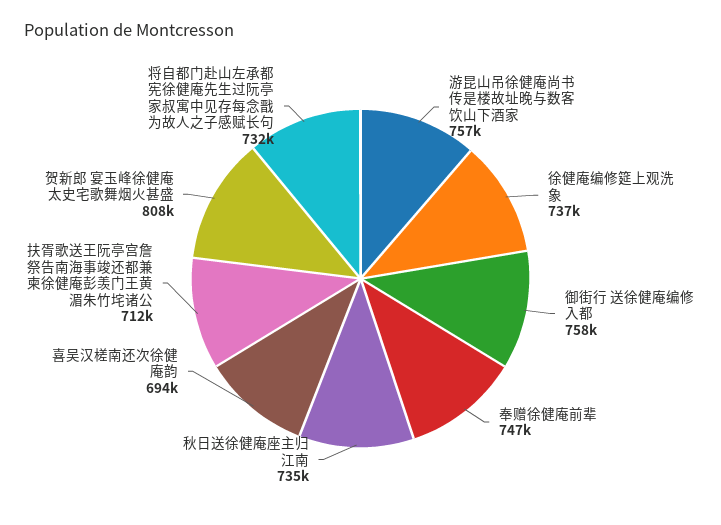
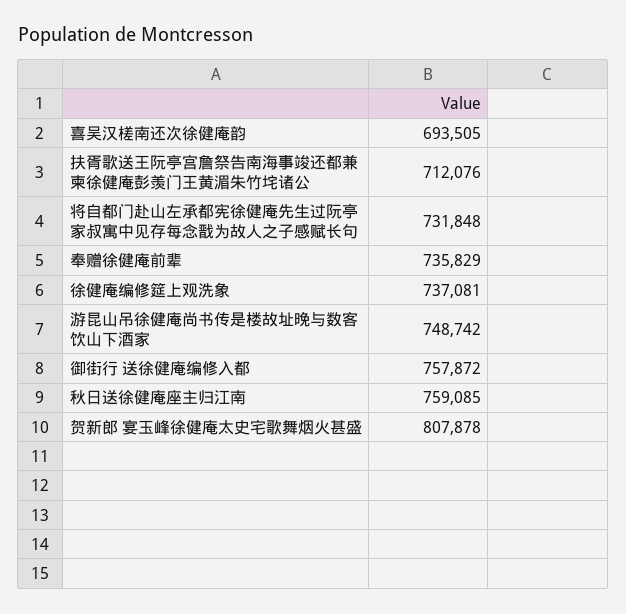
游昆山吊徐健庵尚书传是楼故址晚与数客饮山下酒家: 757000 -> 748742
奉赠徐健庵前辈: 747000 -> 735829
秋日送徐健庵座主归江南: 735000 -> 759085

